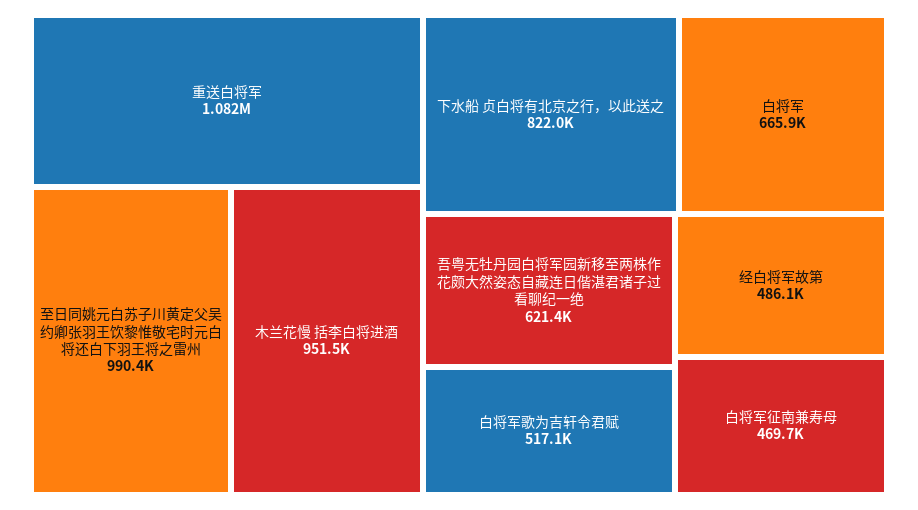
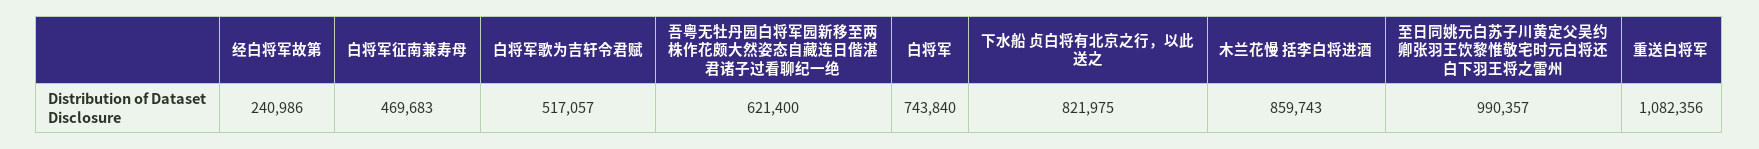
木兰花慢 括李白将进酒: 951500 -> 859743
白将军: 665900 -> 743840
经白将军故第: 486100 -> 240986

